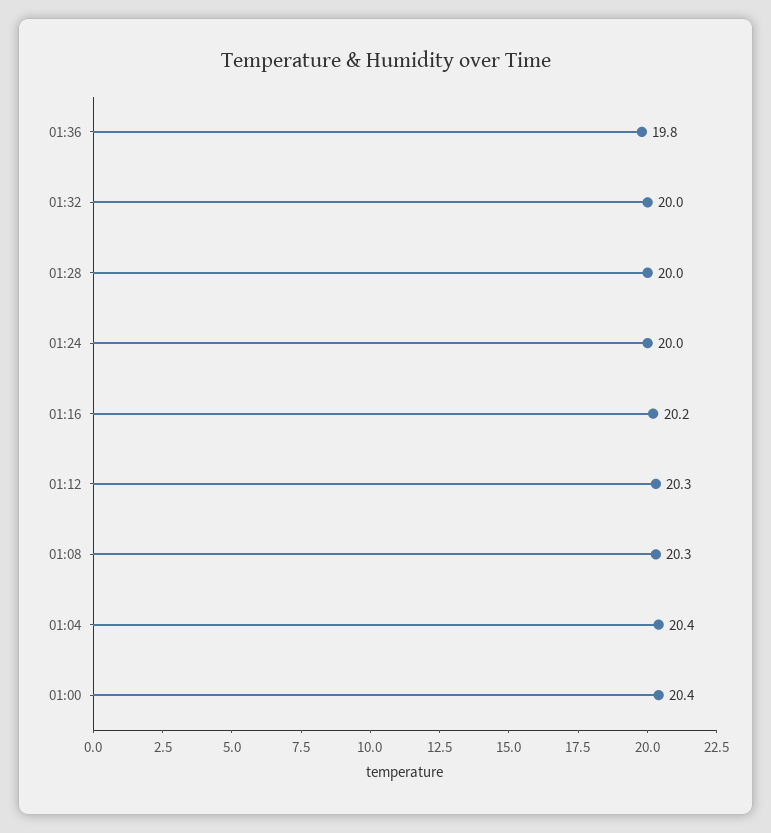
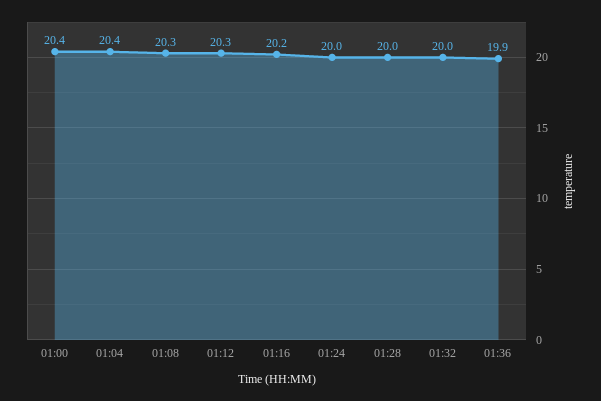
01:36: 19.8 -> 19.9

